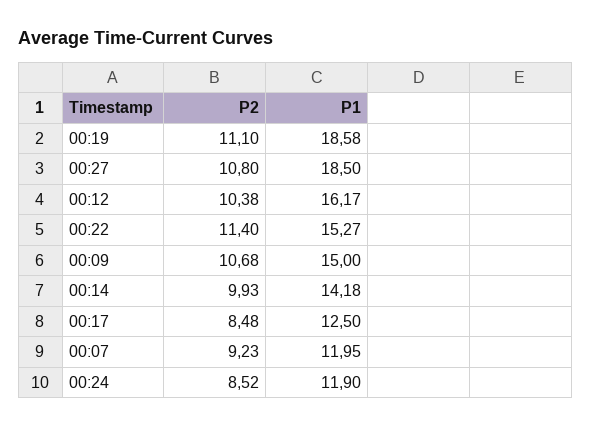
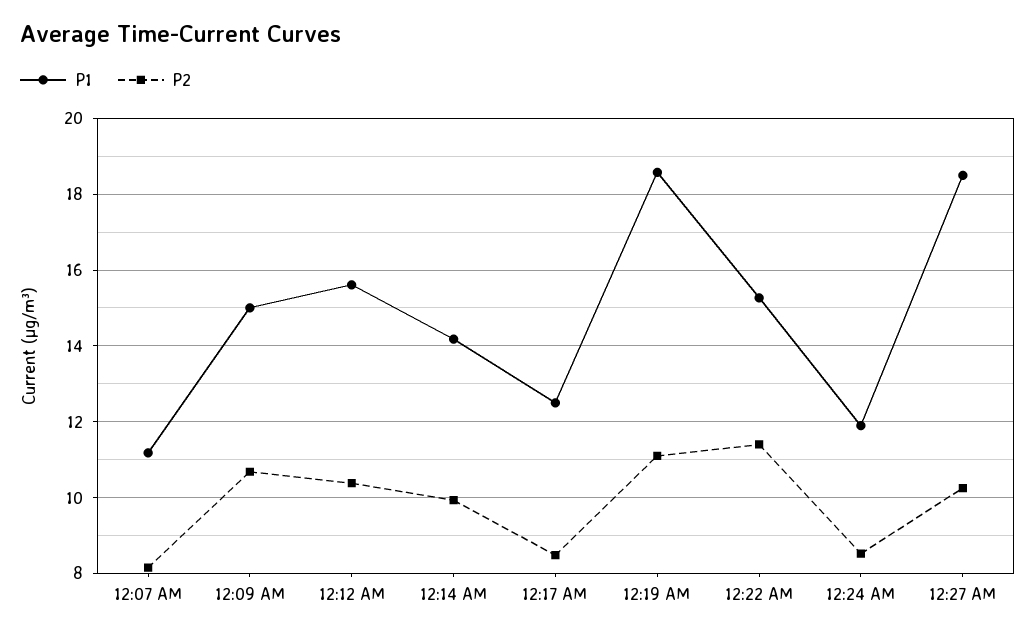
P2, 00:27: 10.8 -> 10.2
P1, 00:12: 16.17 -> 15.6
P2, 00:07: 9.23 -> 8.2
P1, 00:07: 11.95 -> 11.2

